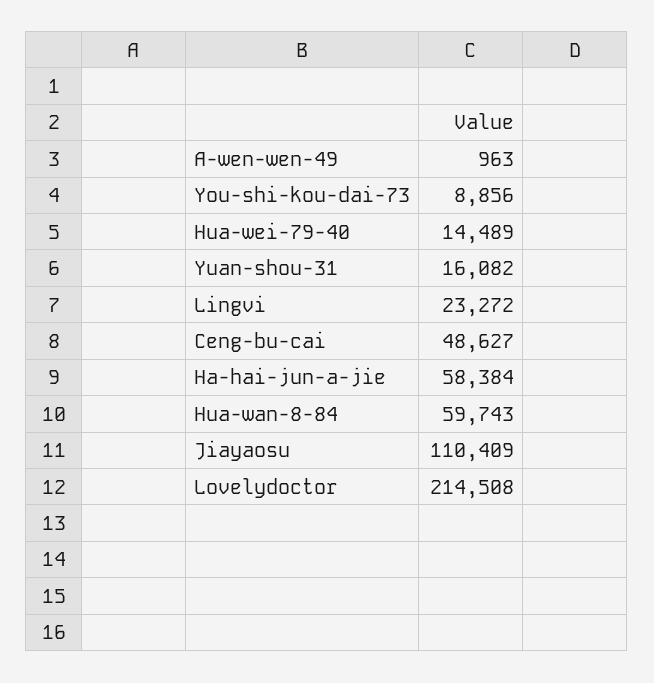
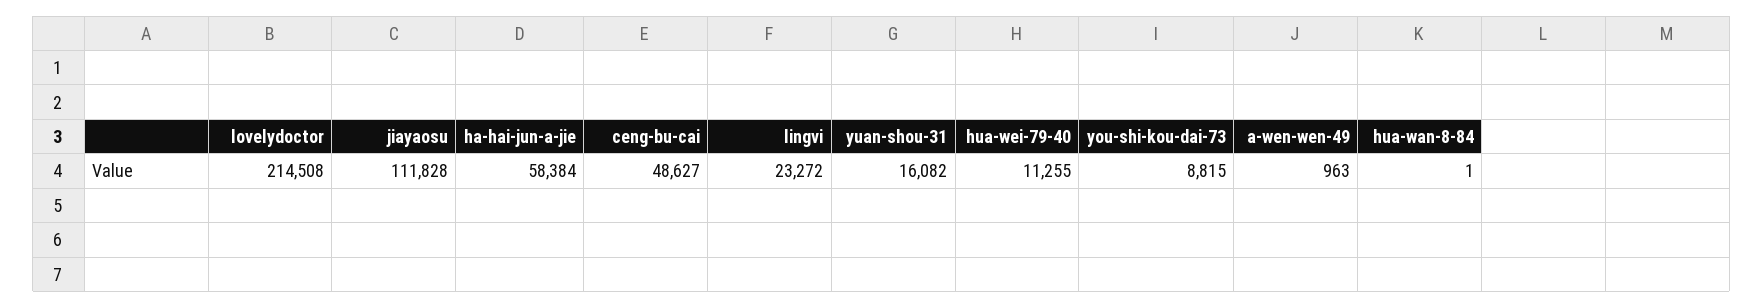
You-shi-kou-dai-73: 8856 -> 8815
Hua-wei-79-40: 14489 -> 11255
Hua-wan-8-84: 59743 -> 1
Jiayaosu: 110409 -> 111828

